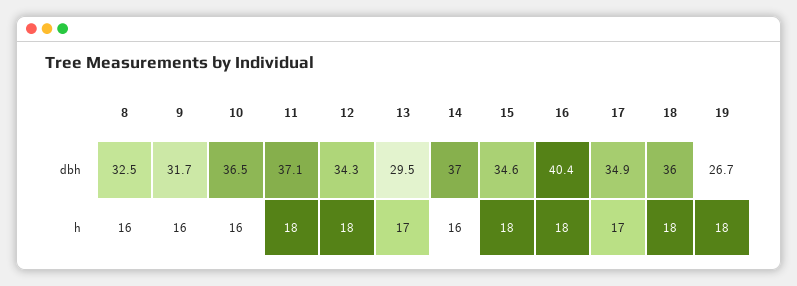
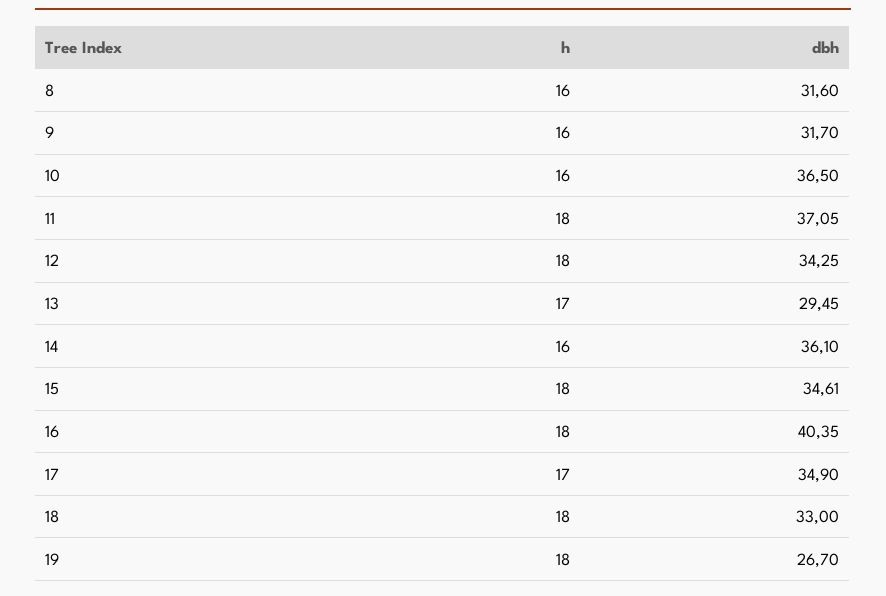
8, dbh: 32.5 -> 31.6
14, dbh: 37 -> 36.1
18, dbh: 36 -> 33

